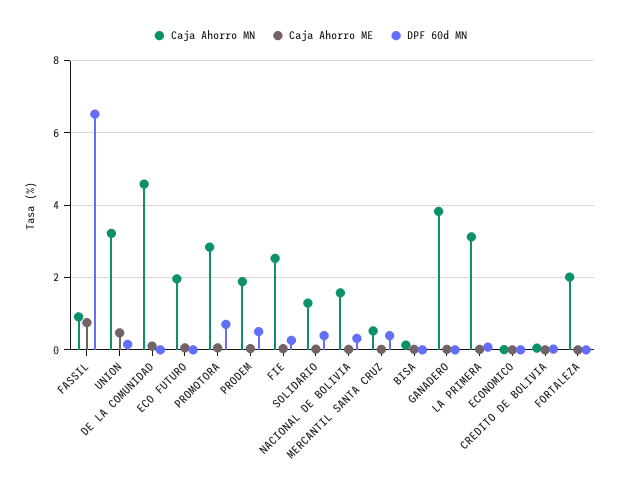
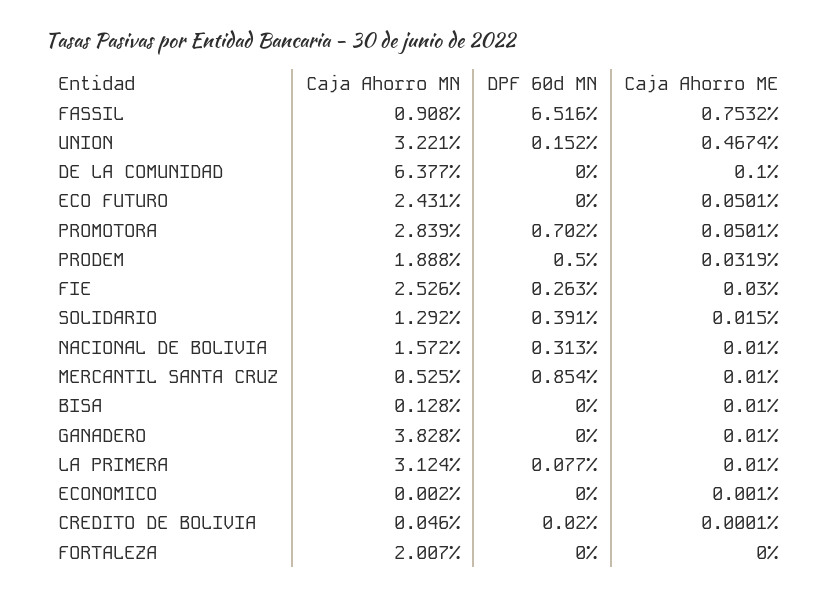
Caja Ahorro MN, DE LA COMUNIDAD: 4.6 -> 6.377
Caja Ahorro MN, ECO FUTURO: 2 -> 2.431
DPF 60d MN, MERCANTIL SANTA CRUZ: 0.4 -> 0.854

